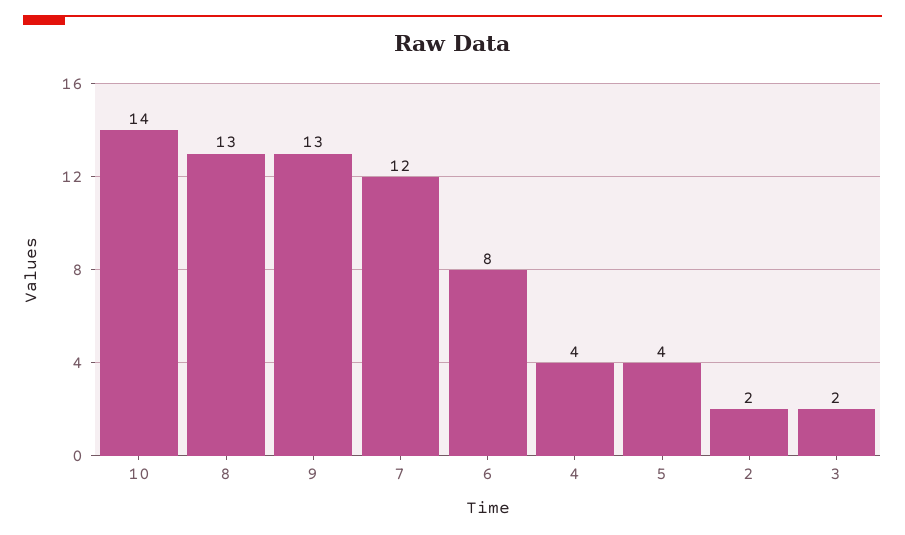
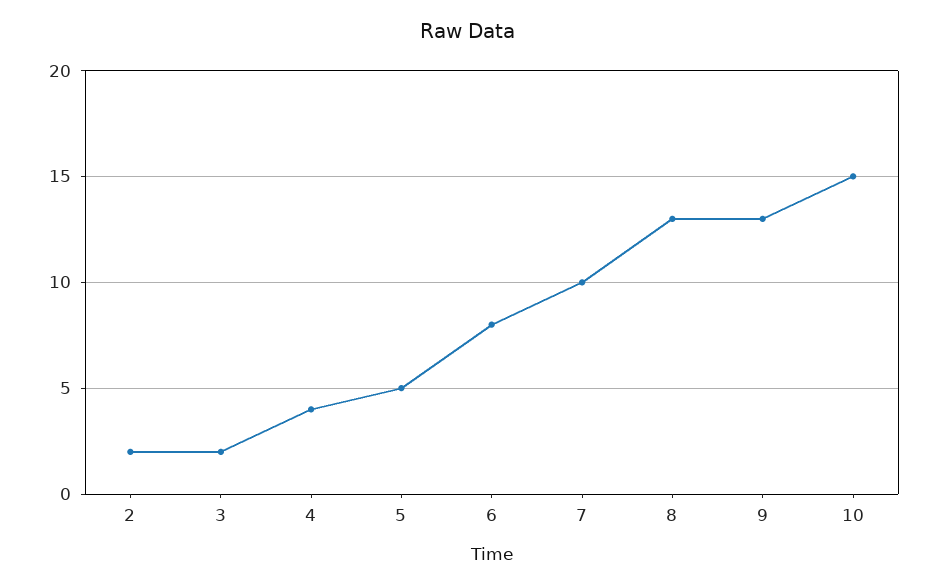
10: 14 -> 15
7: 12 -> 10
5: 4 -> 5

